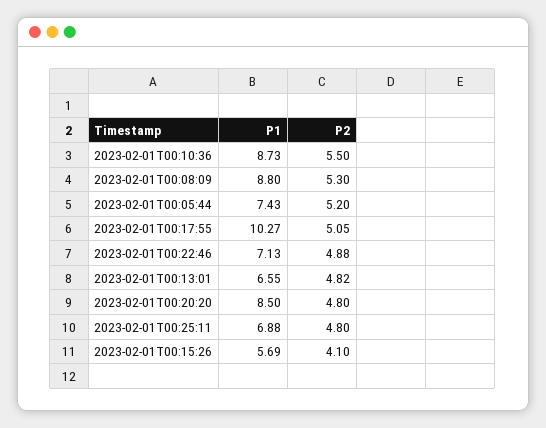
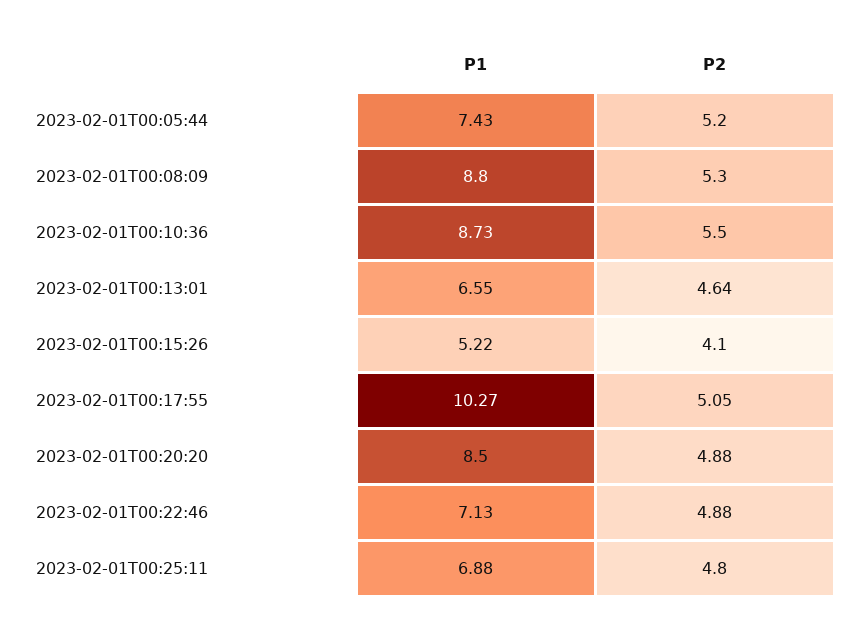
P2, 2023-02-01T00:13:01: 4.82 -> 4.64
P2, 2023-02-01T00:20:20: 4.8 -> 4.88
P1, 2023-02-01T00:15:26: 5.69 -> 5.22

